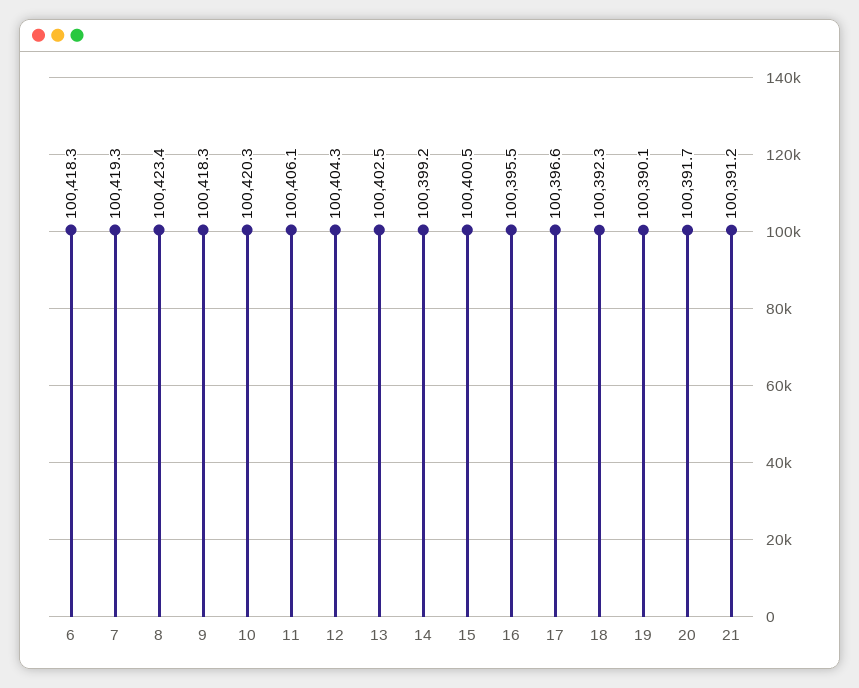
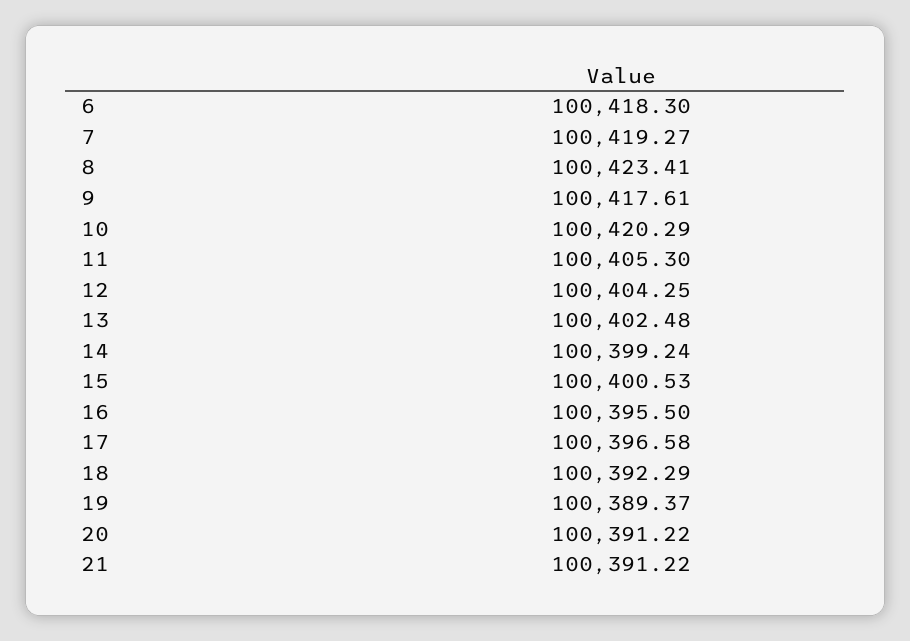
9: 100418.3 -> 100417.61
11: 100406.1 -> 100405.3
19: 100390.1 -> 100389.37
20: 100391.7 -> 100391.22

